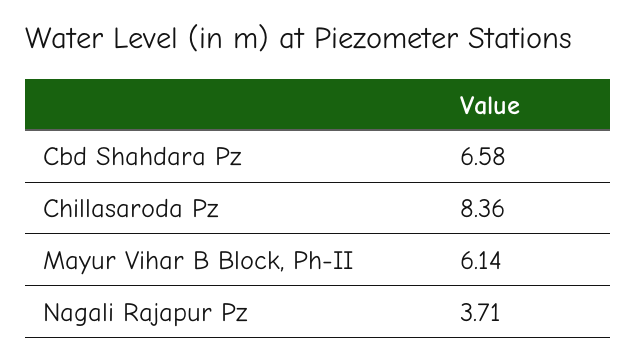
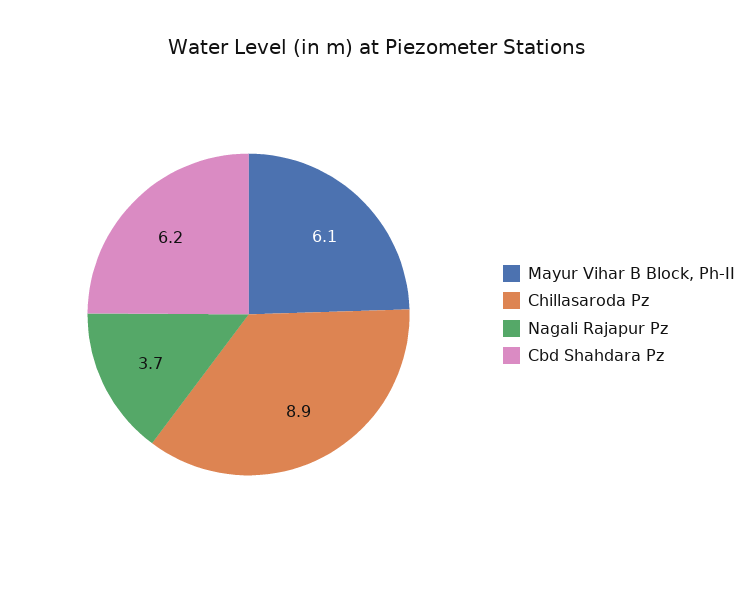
Cbd Shahdara Pz: 6.58 -> 6.2
Chillasaroda Pz: 8.36 -> 8.9

